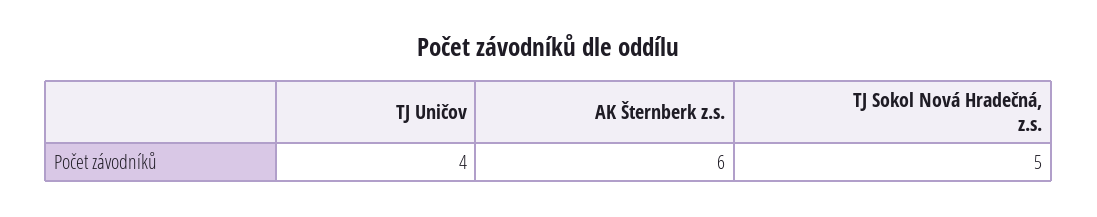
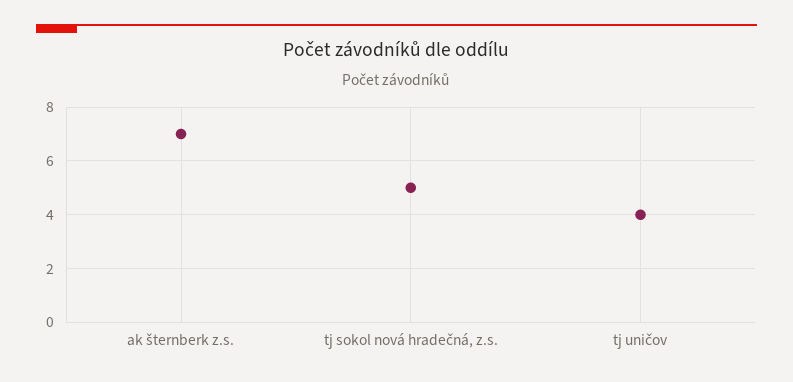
AK Šternberk z.s.: 6 -> 7

